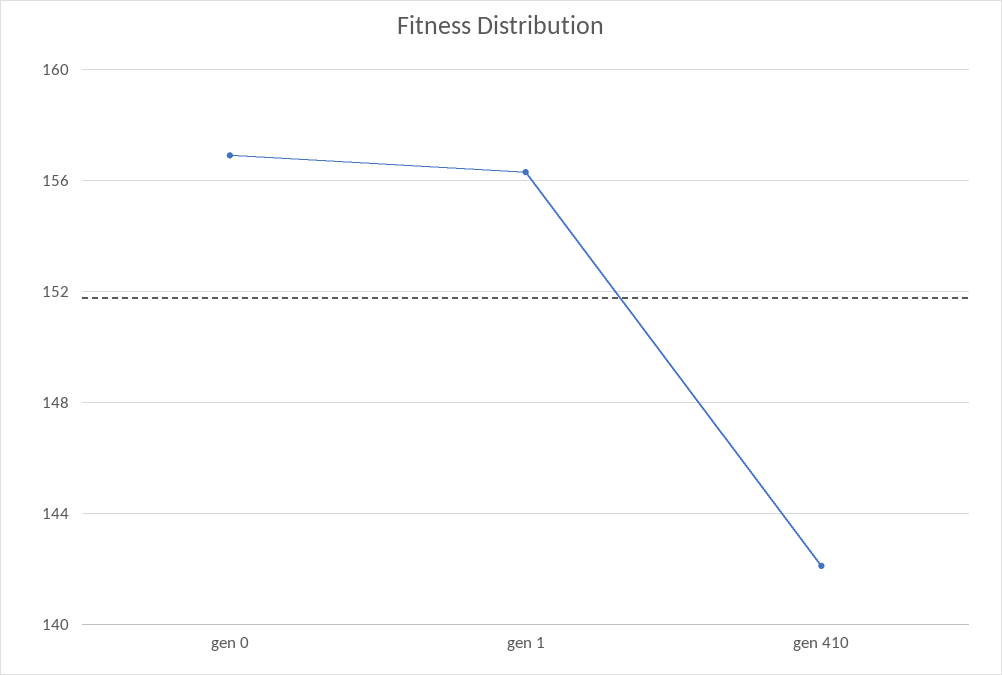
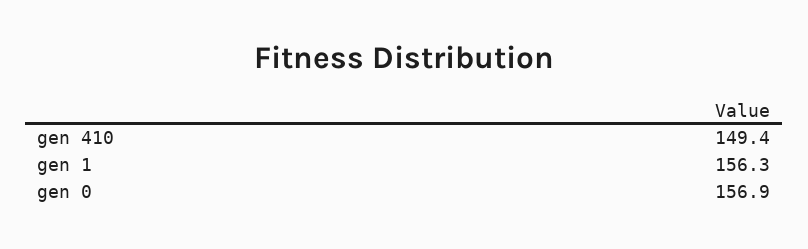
gen 410: 142 -> 149.4

